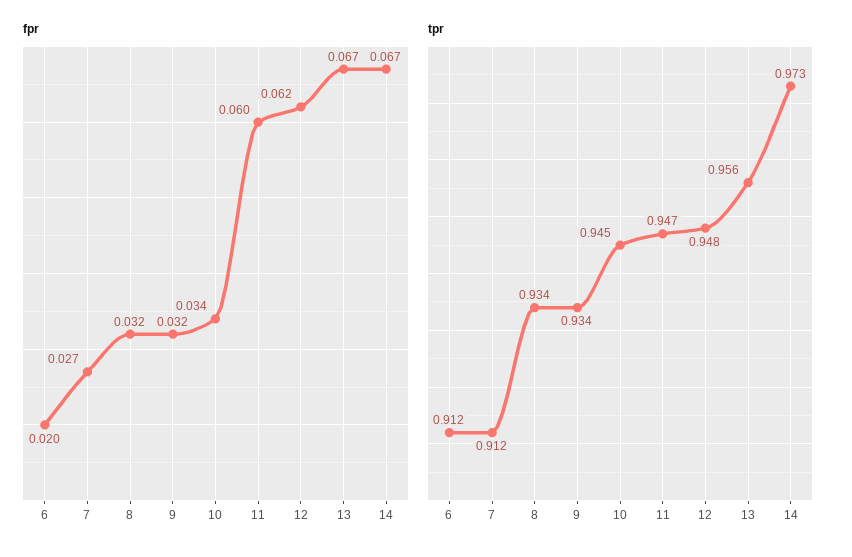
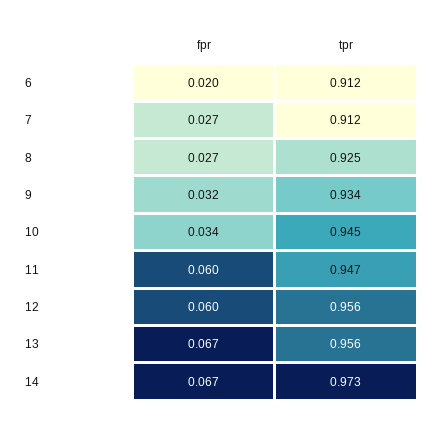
fpr, 8: 0.032 -> 0.027
fpr, 12: 0.062 -> 0.06
tpr, 8: 0.934 -> 0.925
tpr, 12: 0.948 -> 0.956

